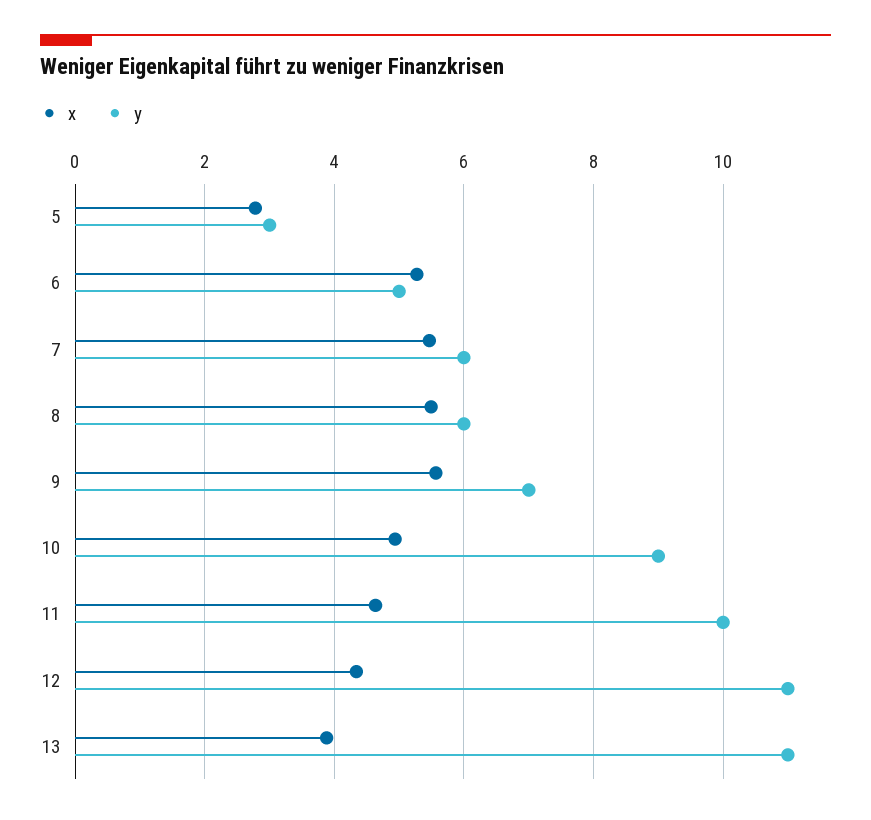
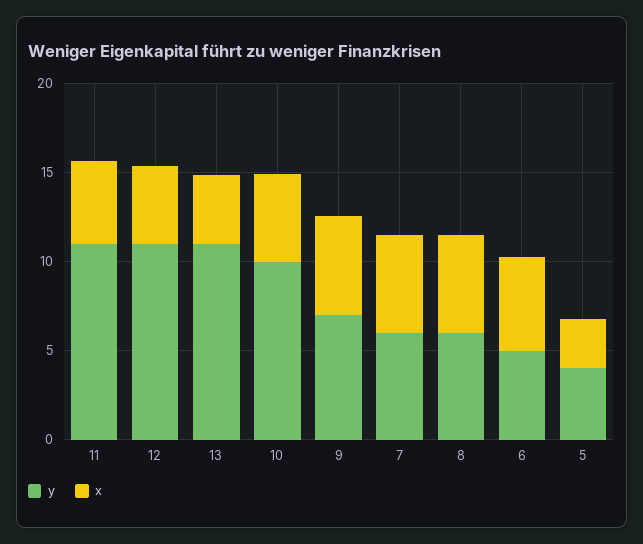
y, 5: 3 -> 4
y, 10: 9 -> 10
y, 11: 10 -> 11

